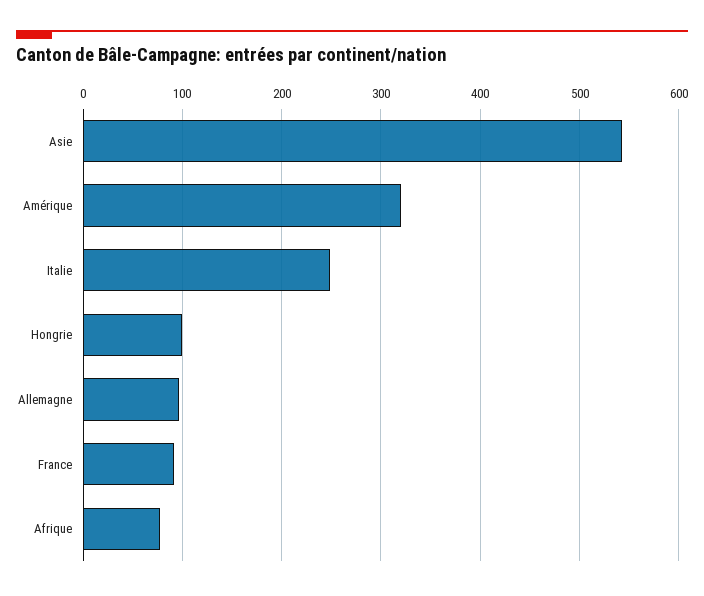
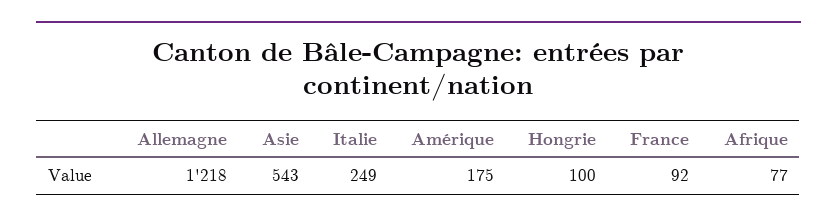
Amérique: 320 -> 175
Allemagne: 100 -> 1218

